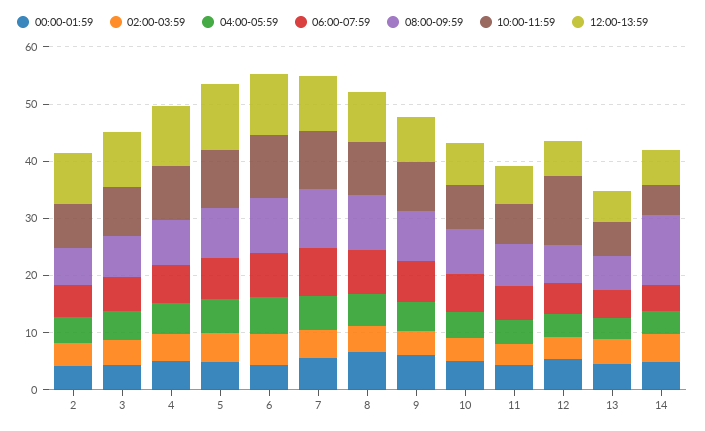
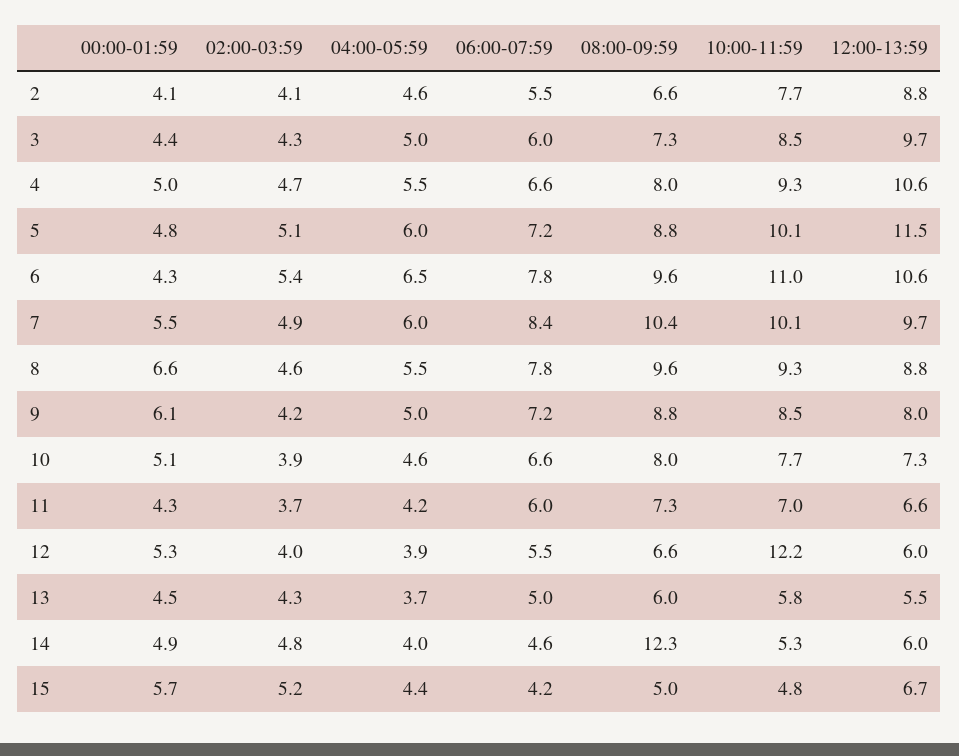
00:00-01:59, 15: none -> 5.7
02:00-03:59, 15: none -> 5.2
04:00-05:59, 15: none -> 4.4
06:00-07:59, 15: none -> 4.2
08:00-09:59, 15: none -> 5
10:00-11:59, 15: none -> 4.8
12:00-13:59, 15: none -> 6.7

